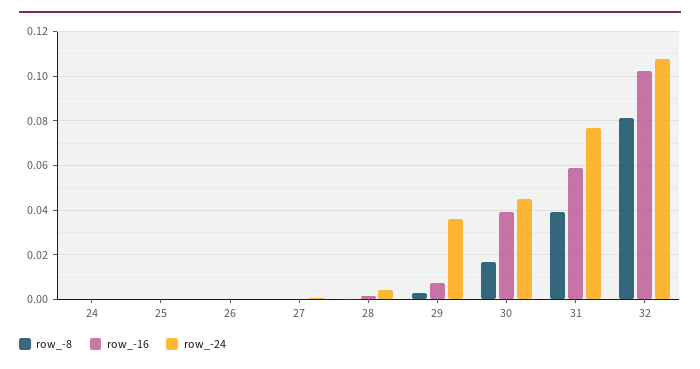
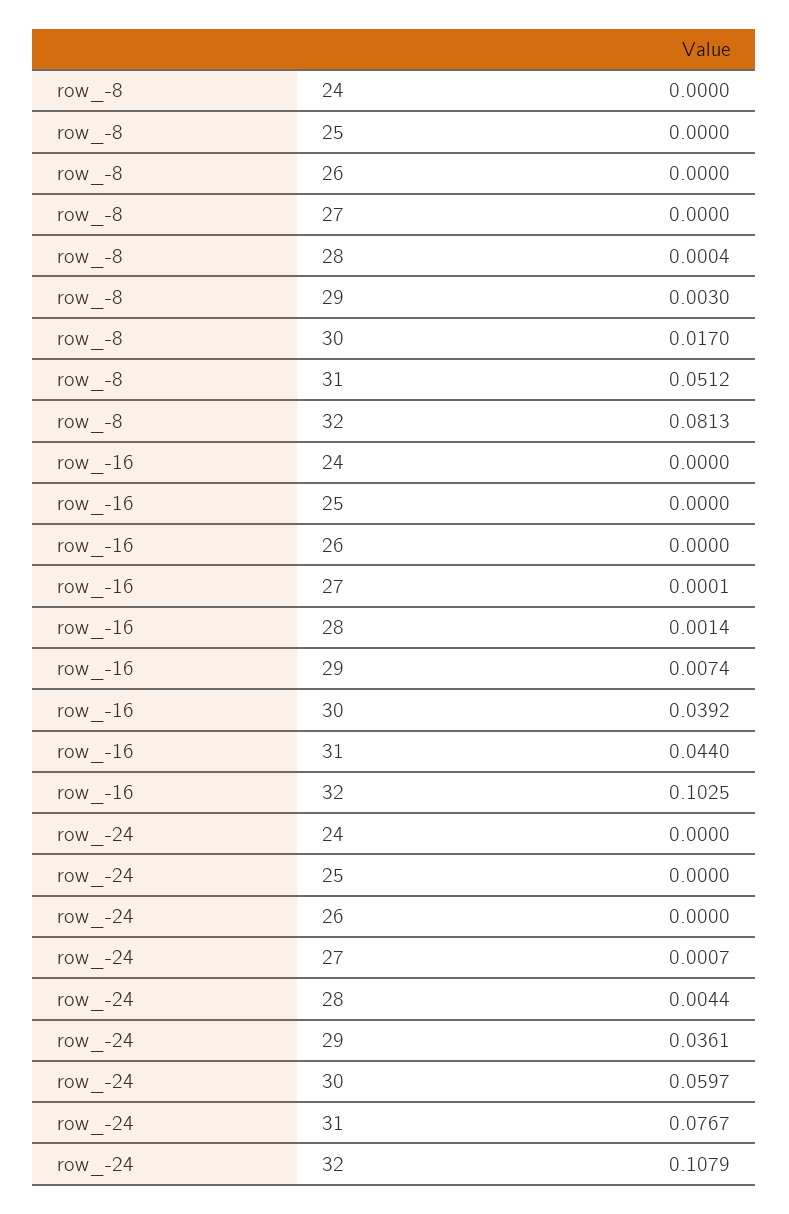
row_-24, 30: 0.045 -> 0.0597
row_-8, 31: 0.04 -> 0.0512
row_-16, 31: 0.06 -> 0.044

